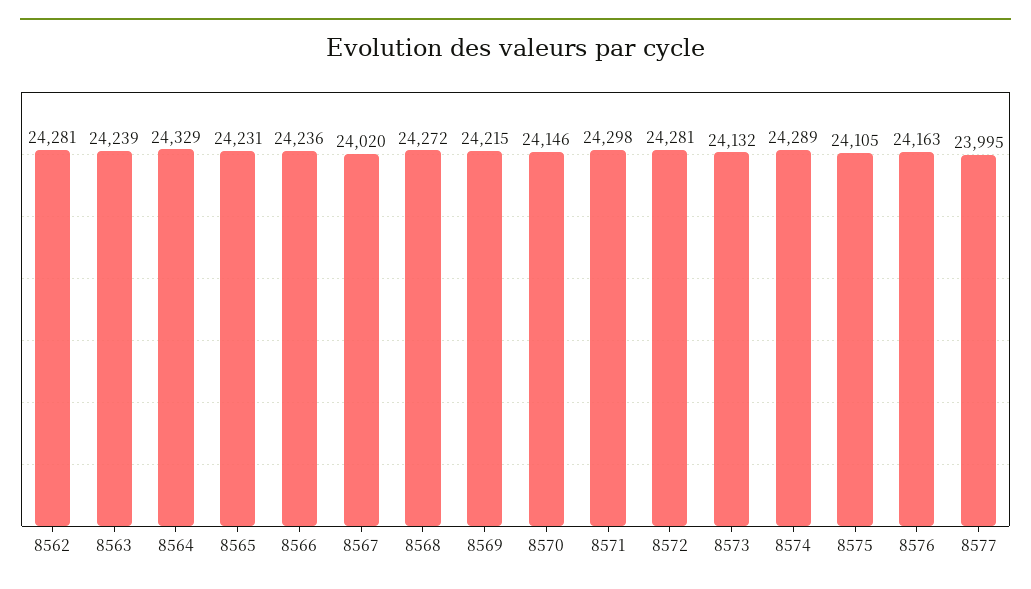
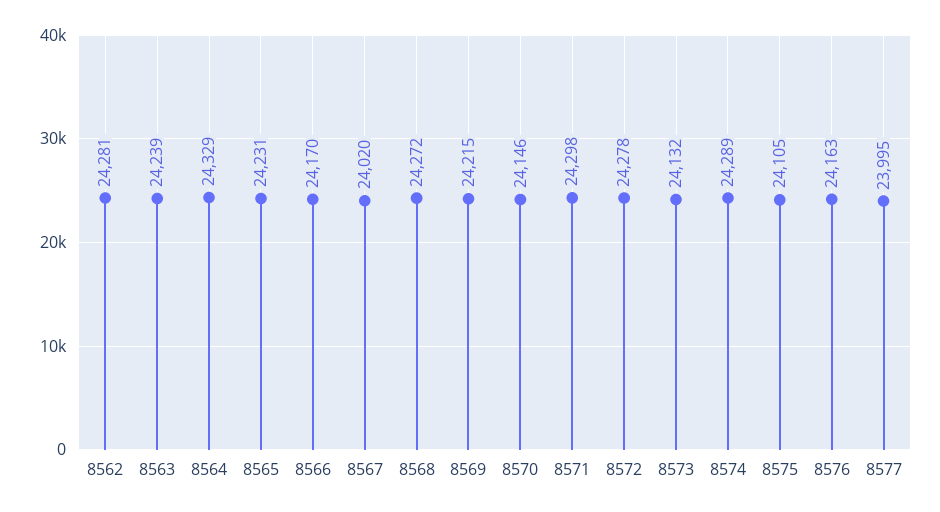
8566: 24236 -> 24170
8572: 24281 -> 24278

